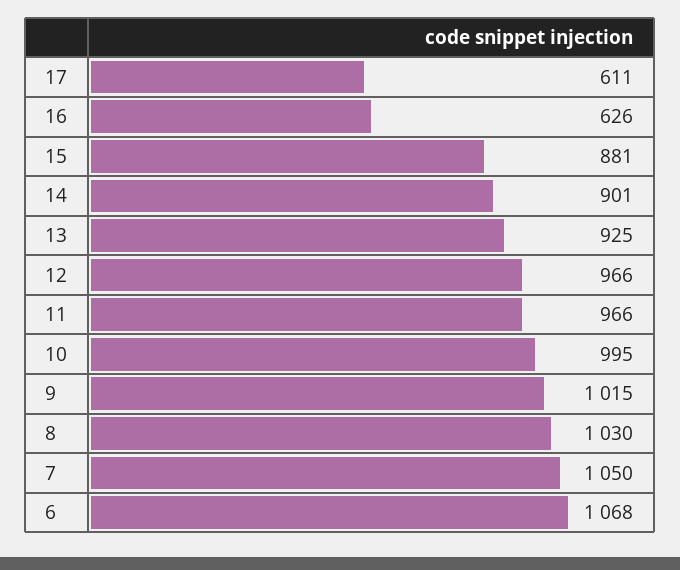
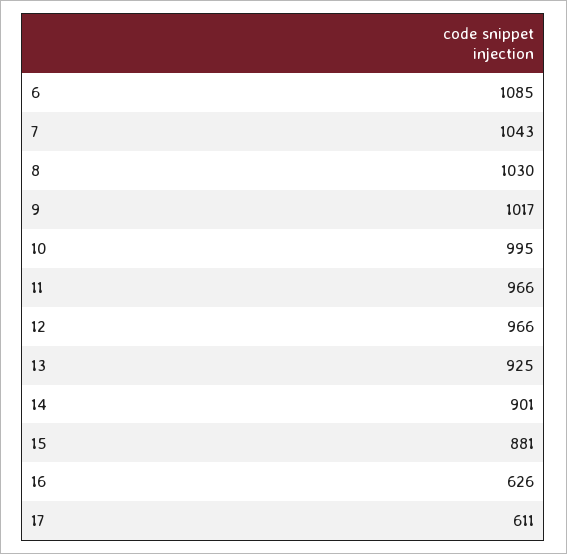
9: 1015 -> 1017
7: 1050 -> 1043
6: 1068 -> 1085

